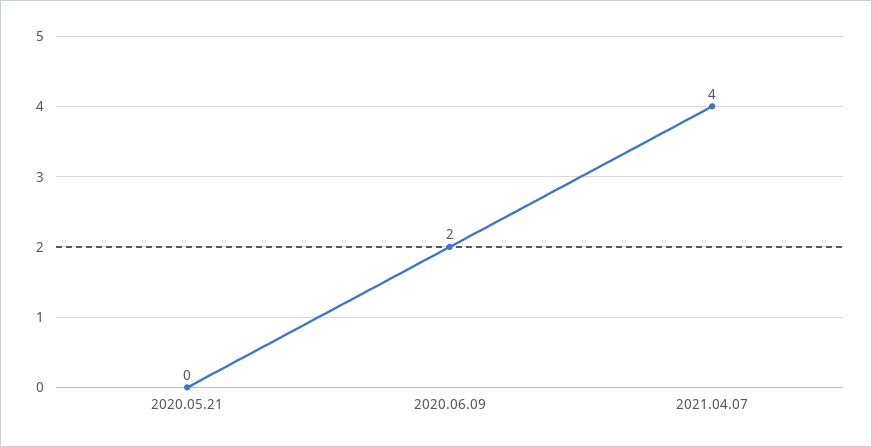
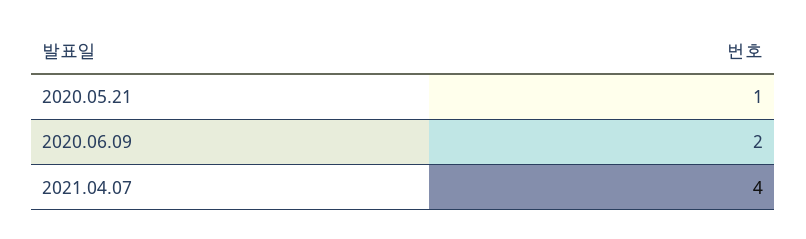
2020.05.21: 0 -> 1

